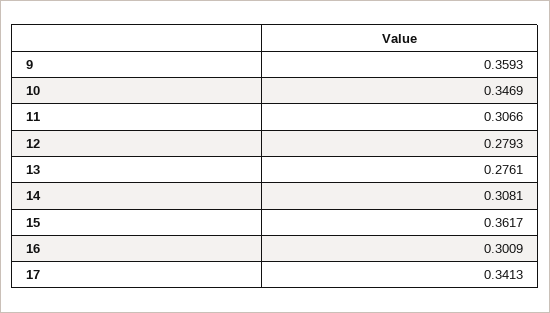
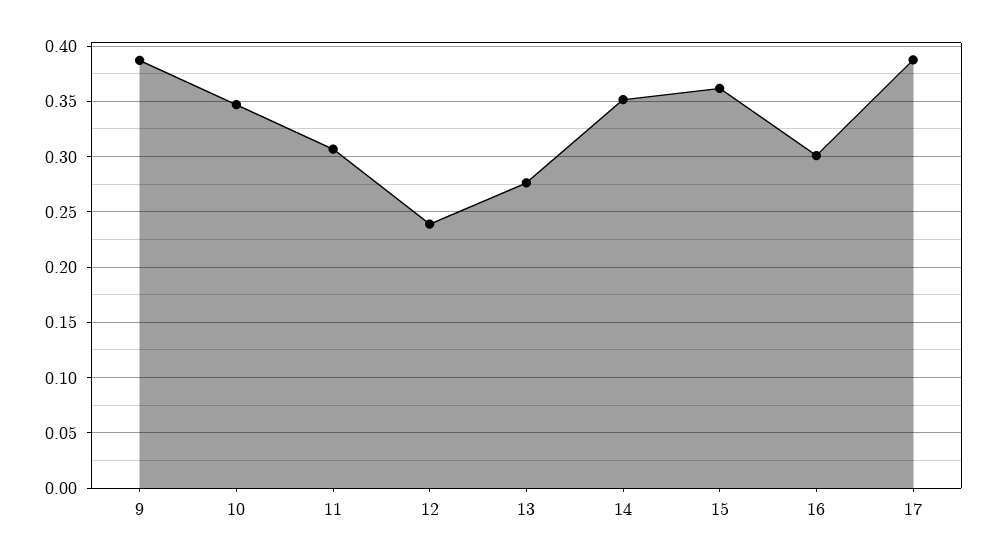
9: 0.3593 -> 0.39
12: 0.2793 -> 0.24
14: 0.3081 -> 0.35
17: 0.3413 -> 0.39

